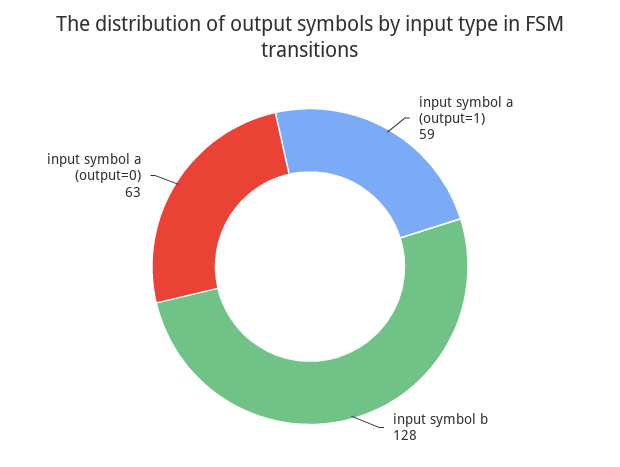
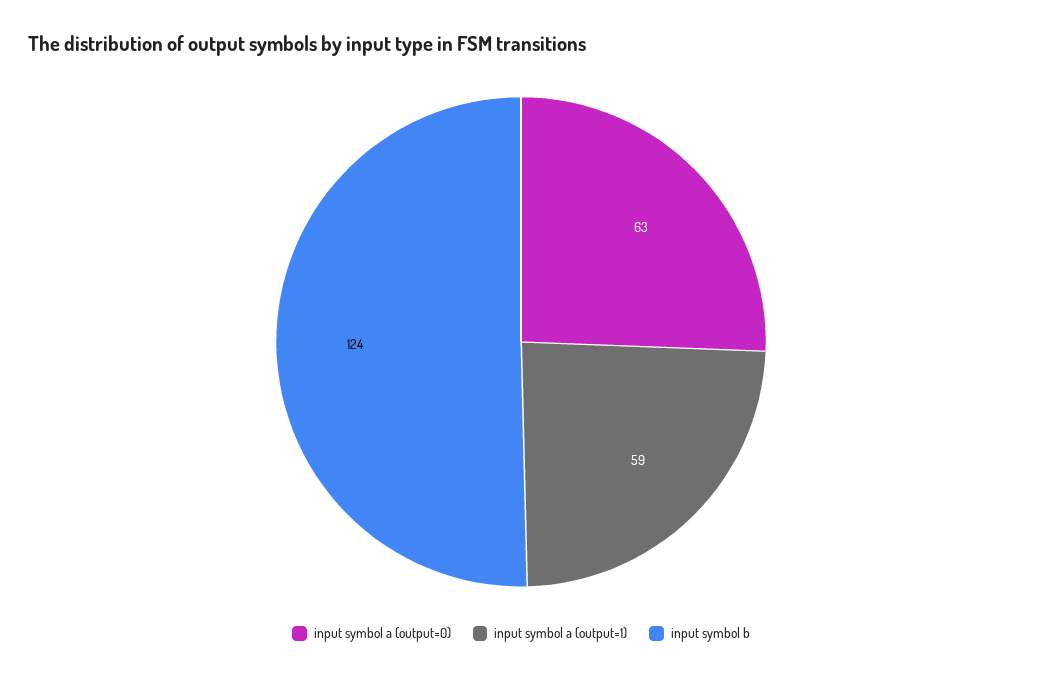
input symbol b: 128 -> 124

